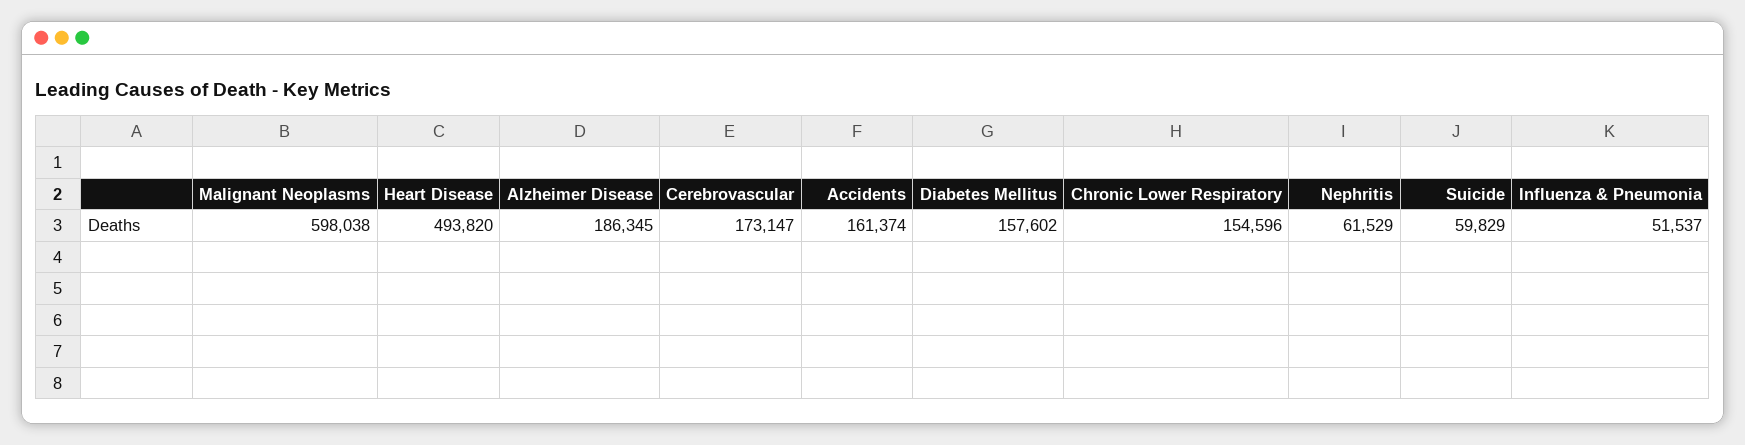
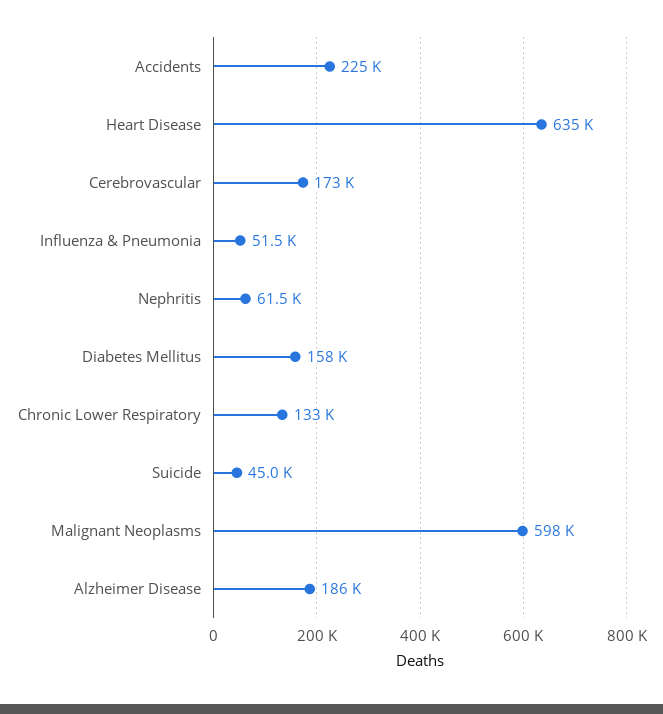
Heart Disease: 493820 -> 635000
Accidents: 161374 -> 225000
Chronic Lower Respiratory: 154596 -> 133000
Suicide: 59829 -> 45000

